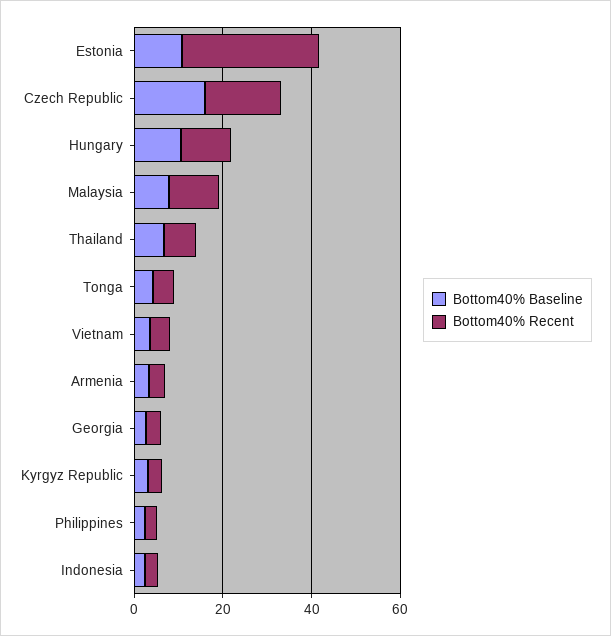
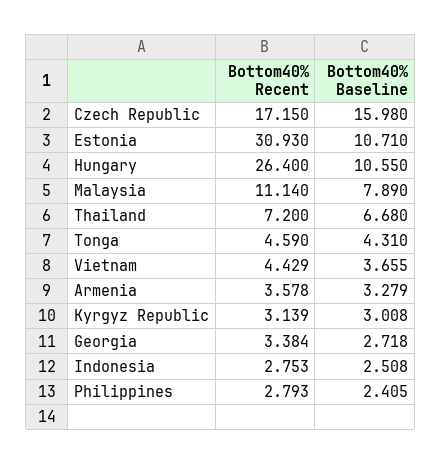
Bottom40% Recent, Hungary: 10 -> 26.4

